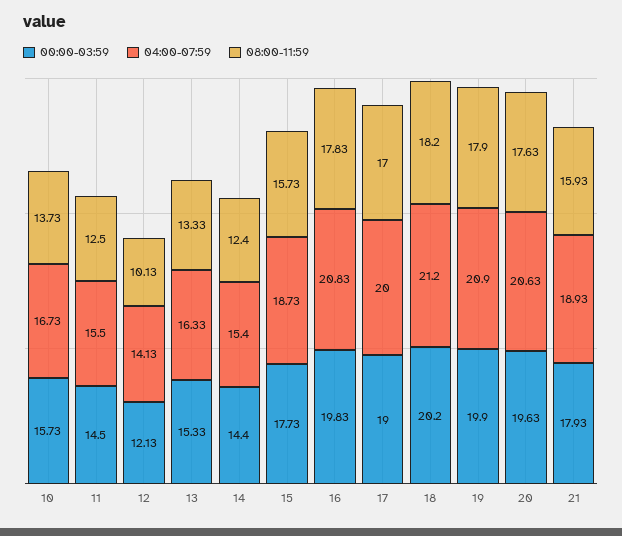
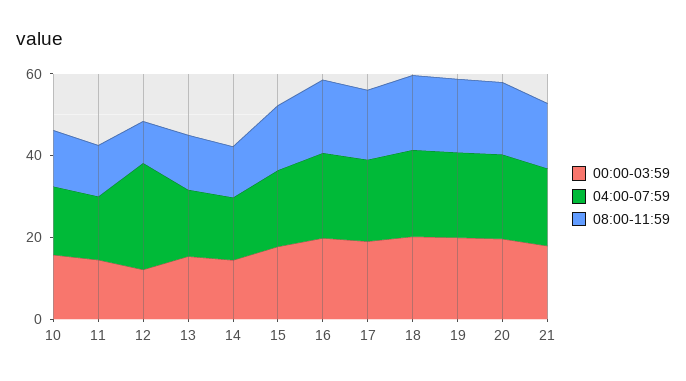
04:00-07:59, 12: 14.13 -> 25

